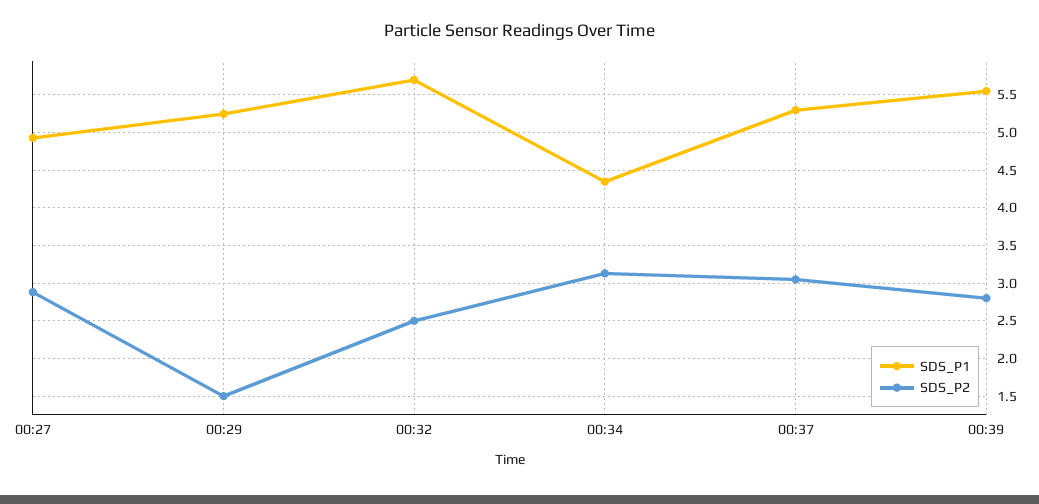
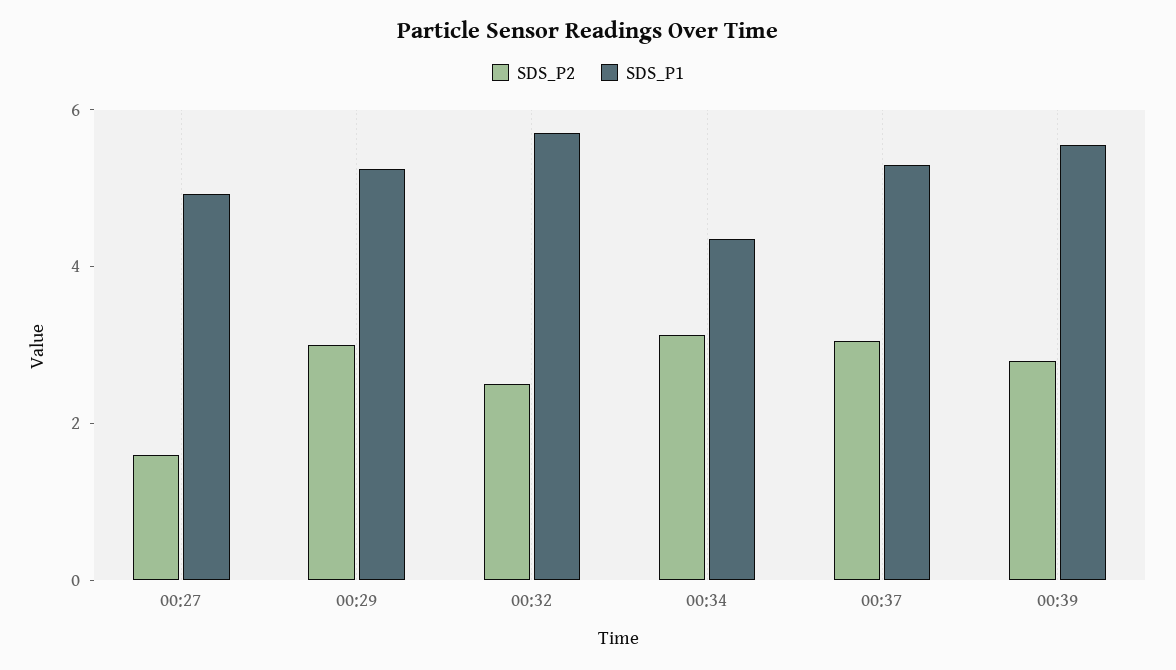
SDS_P2, 00:27: 2.9 -> 1.5
SDS_P2, 00:29: 1.5 -> 3

